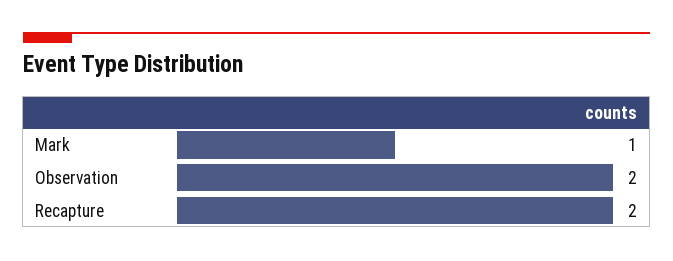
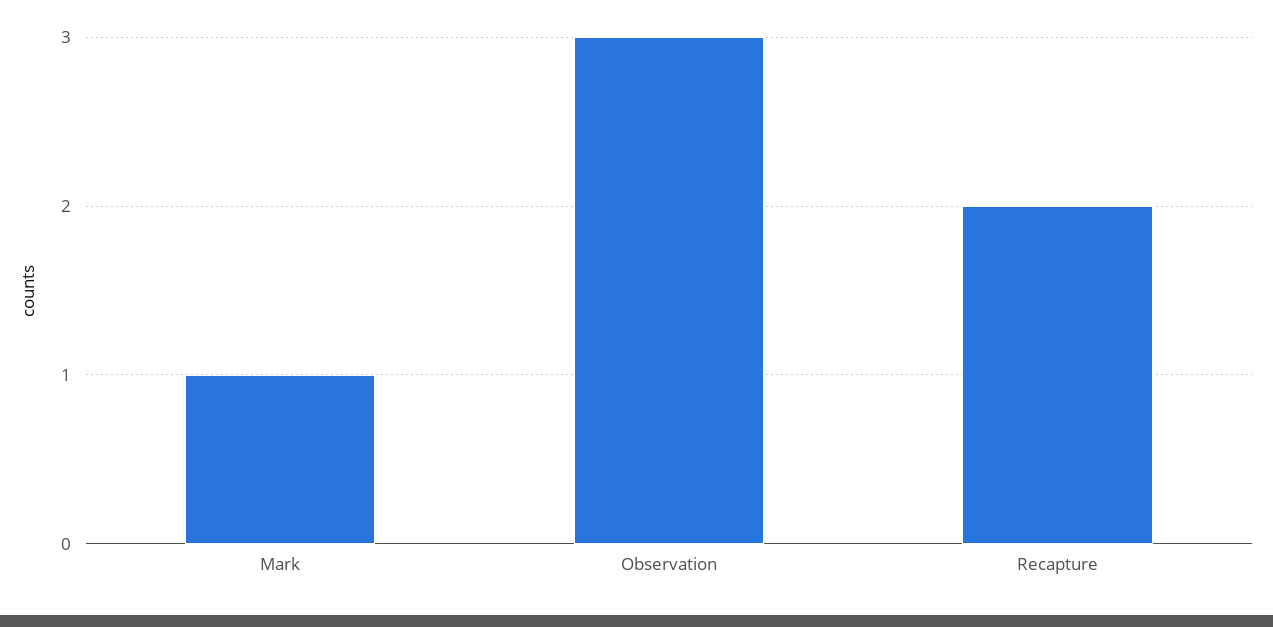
Observation: 2 -> 3

